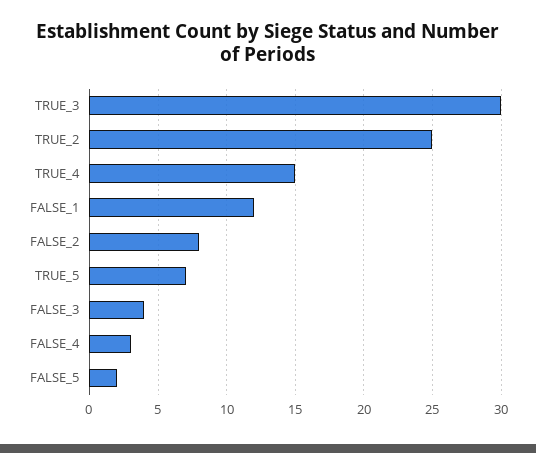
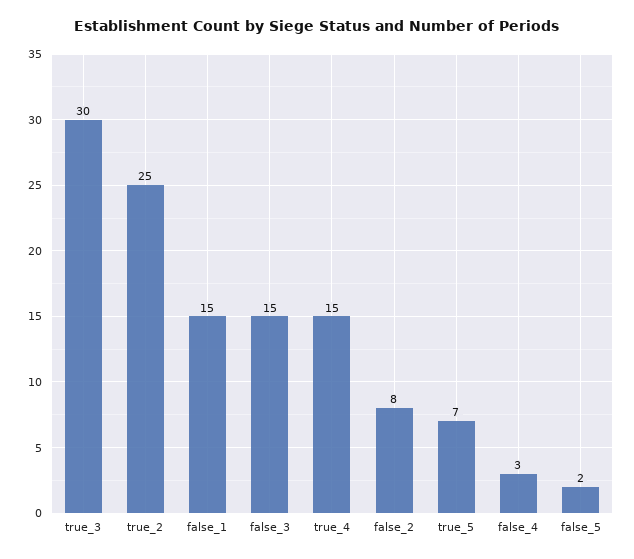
FALSE_1: 12 -> 15
FALSE_3: 4 -> 15

